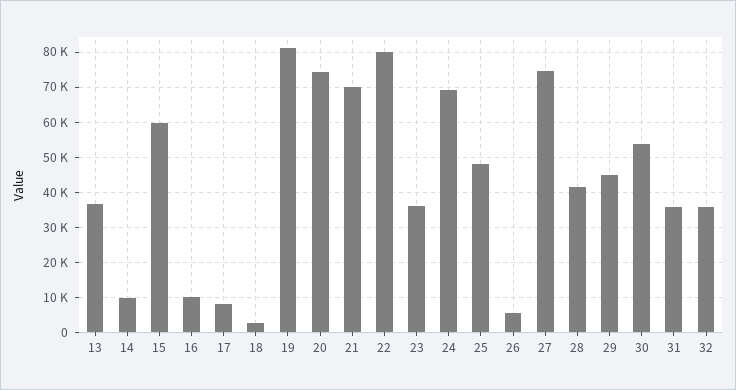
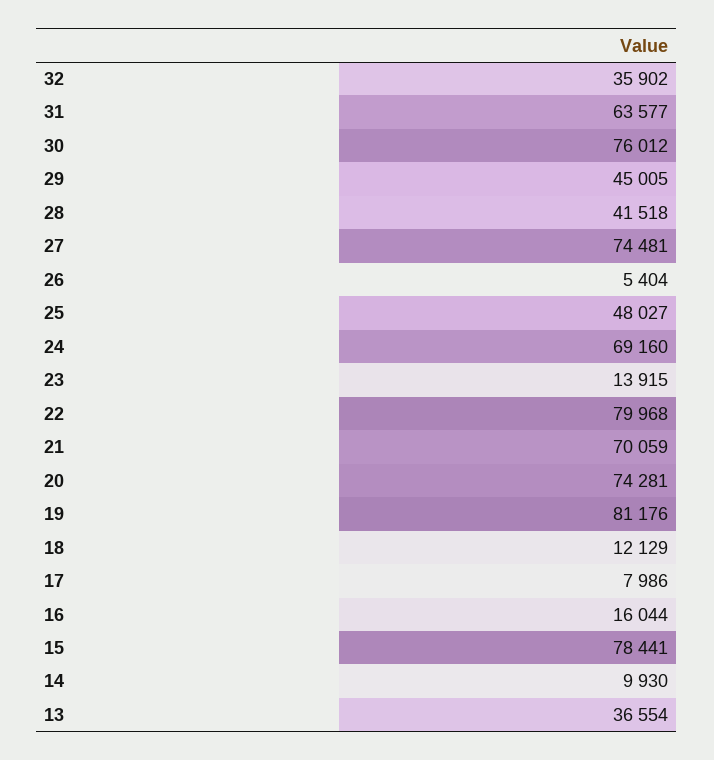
15: 60000 -> 78441
16: 10000 -> 16044
18: 2000 -> 12129
23: 36000 -> 13915
30: 54000 -> 76012
31: 36000 -> 63577

